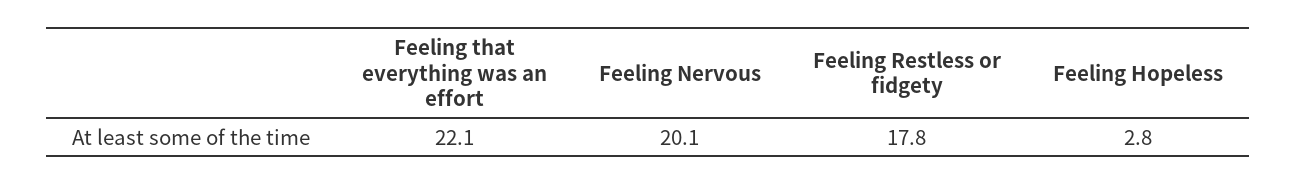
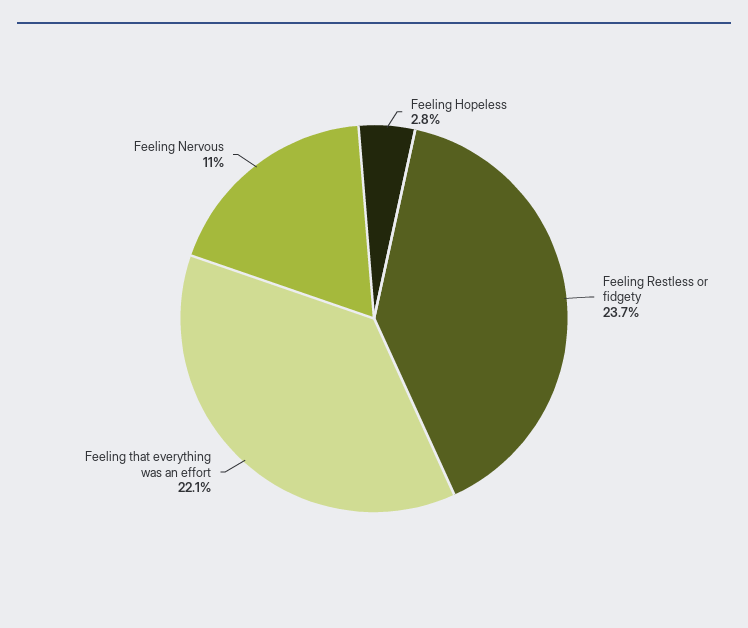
Feeling Nervous: 20.1 -> 11
Feeling Restless or fidgety: 17.8 -> 23.7

